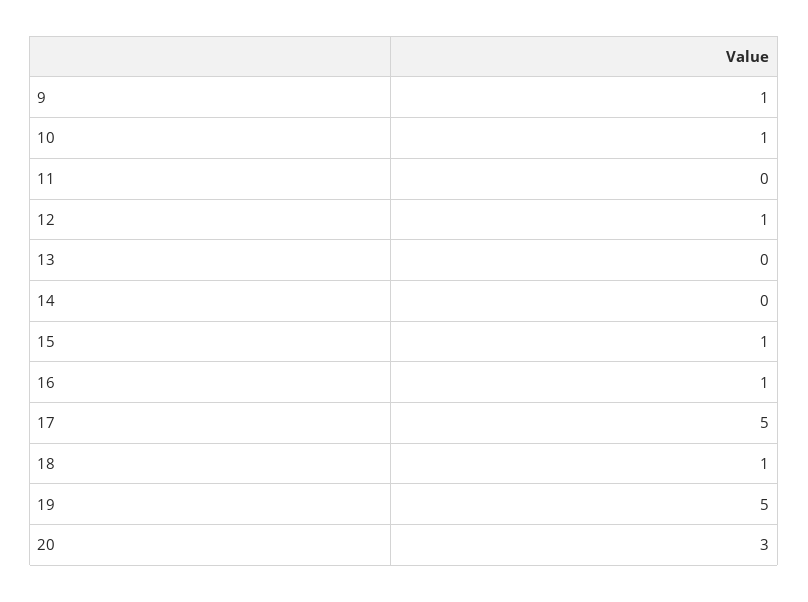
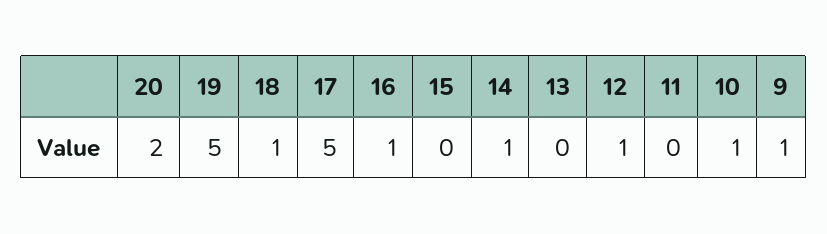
14: 0 -> 1
15: 1 -> 0
20: 3 -> 2

